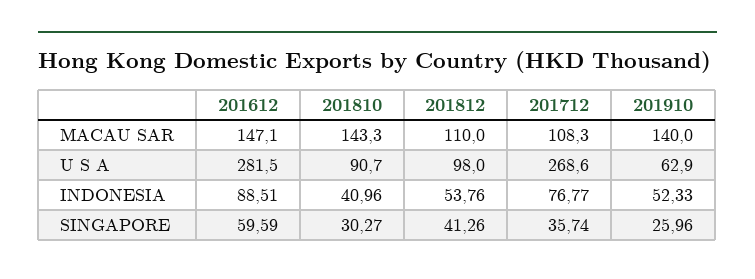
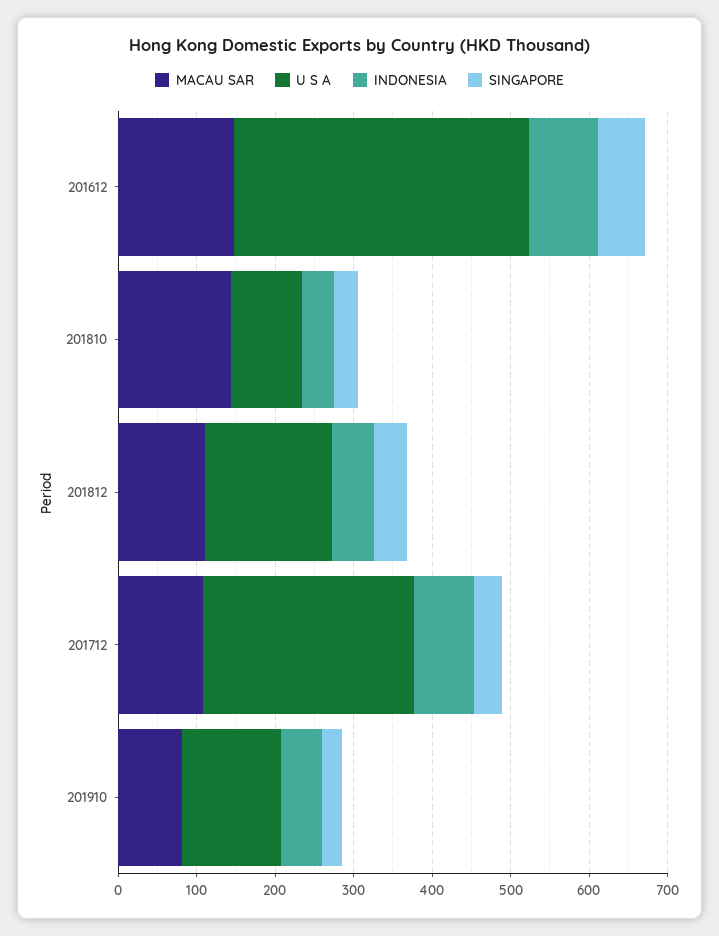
MACAU SAR, 201910: 140 -> 80
U S A, 201612: 281.5 -> 380
U S A, 201812: 98 -> 160
U S A, 201910: 62.9 -> 120

